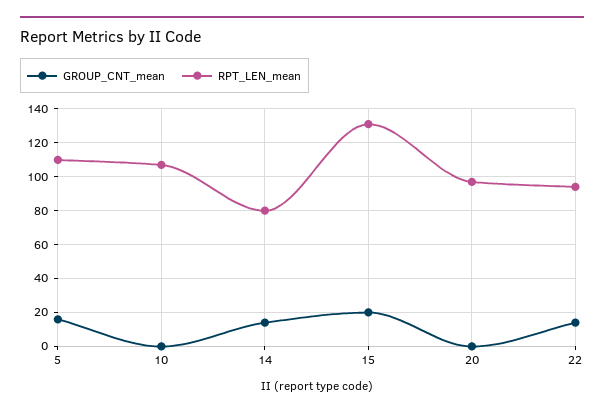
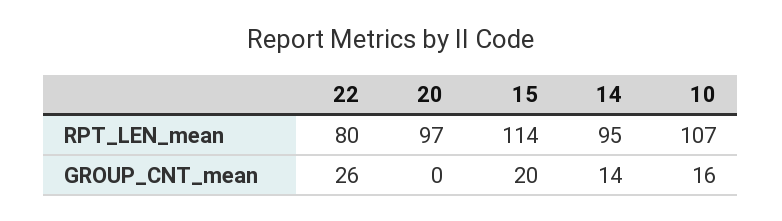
GROUP_CNT_mean, 5: 15 -> none
RPT_LEN_mean, 5: 110 -> none
GROUP_CNT_mean, 10: 0 -> 16
RPT_LEN_mean, 14: 80 -> 95
RPT_LEN_mean, 15: 130 -> 114
GROUP_CNT_mean, 22: 15 -> 26
RPT_LEN_mean, 22: 95 -> 80

